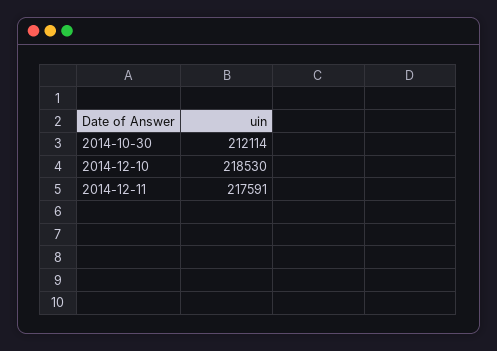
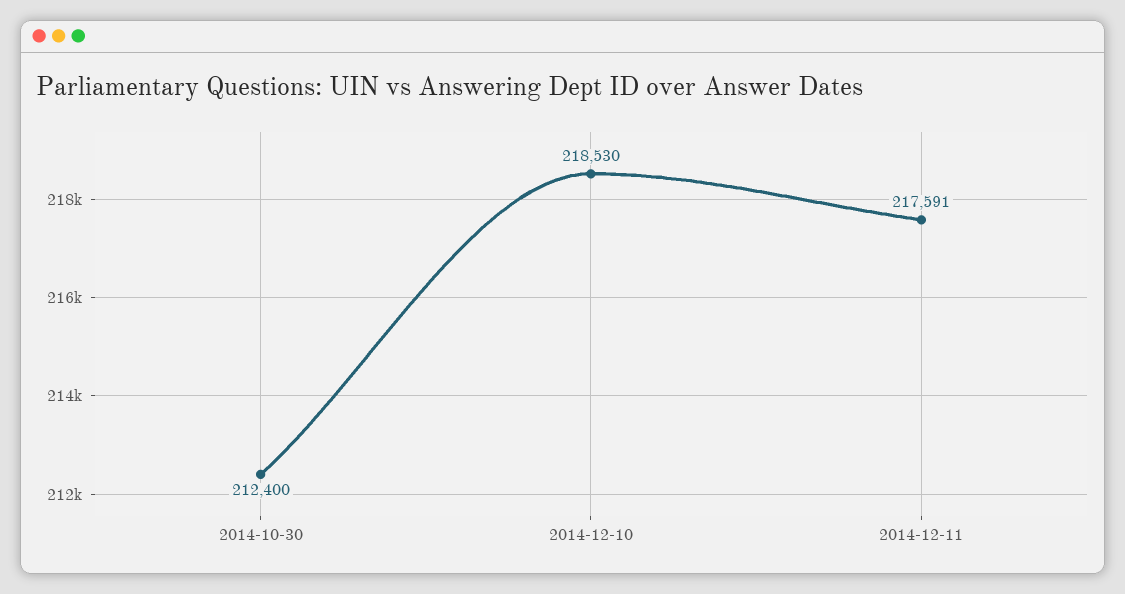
2014-10-30: 212114 -> 212400

